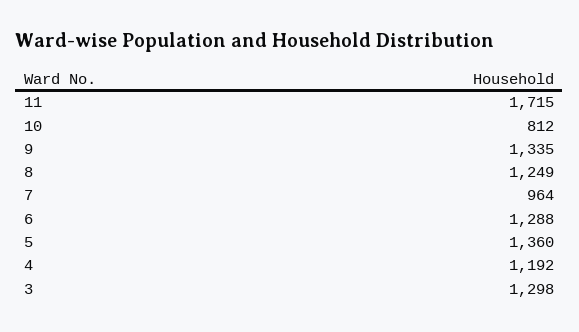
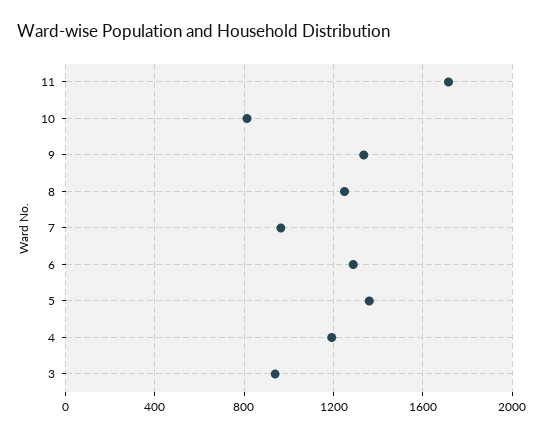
3: 1298 -> 950

